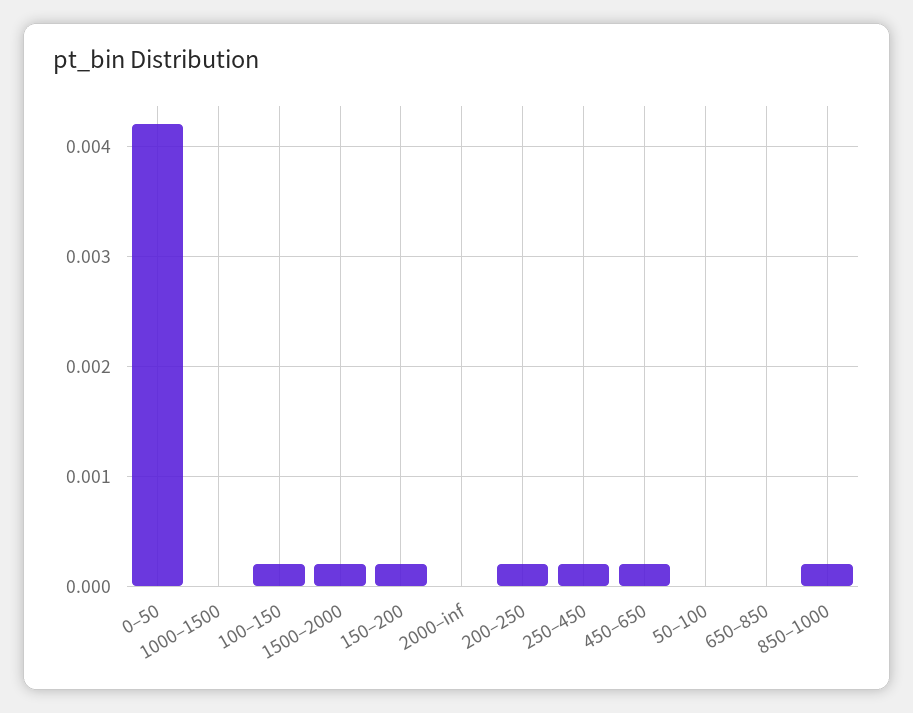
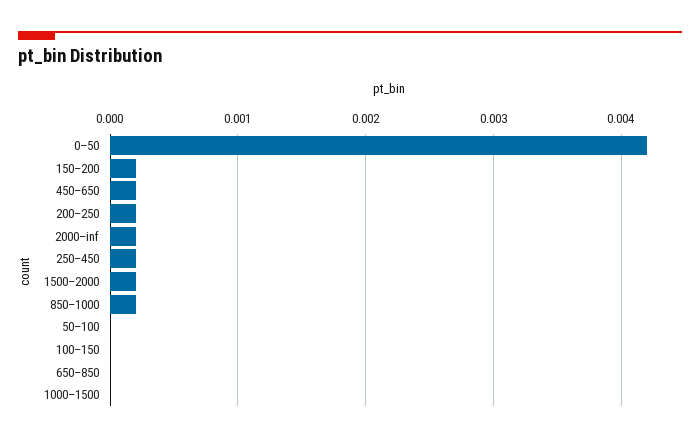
100–150: 0.0002 -> 0
2000–inf: 0 -> 0.0002

